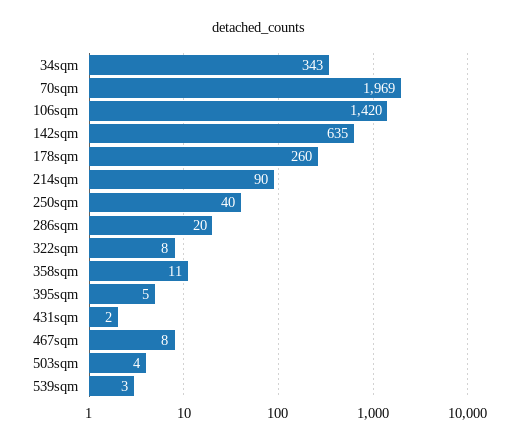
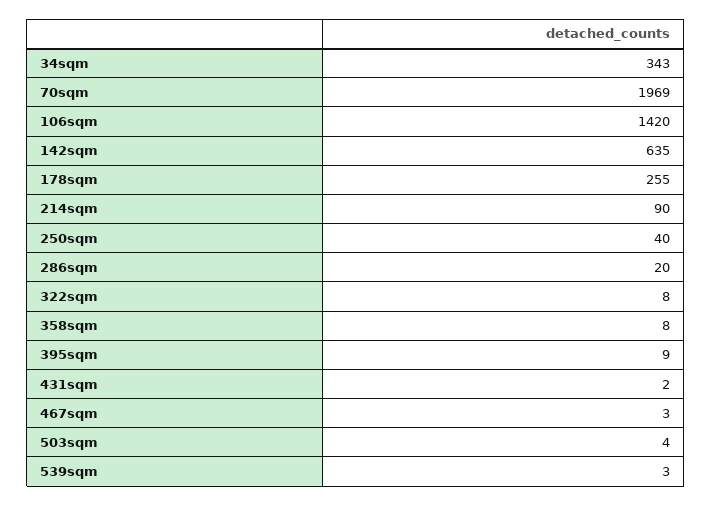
178sqm: 260 -> 255
358sqm: 11 -> 8
395sqm: 5 -> 9
467sqm: 8 -> 3

